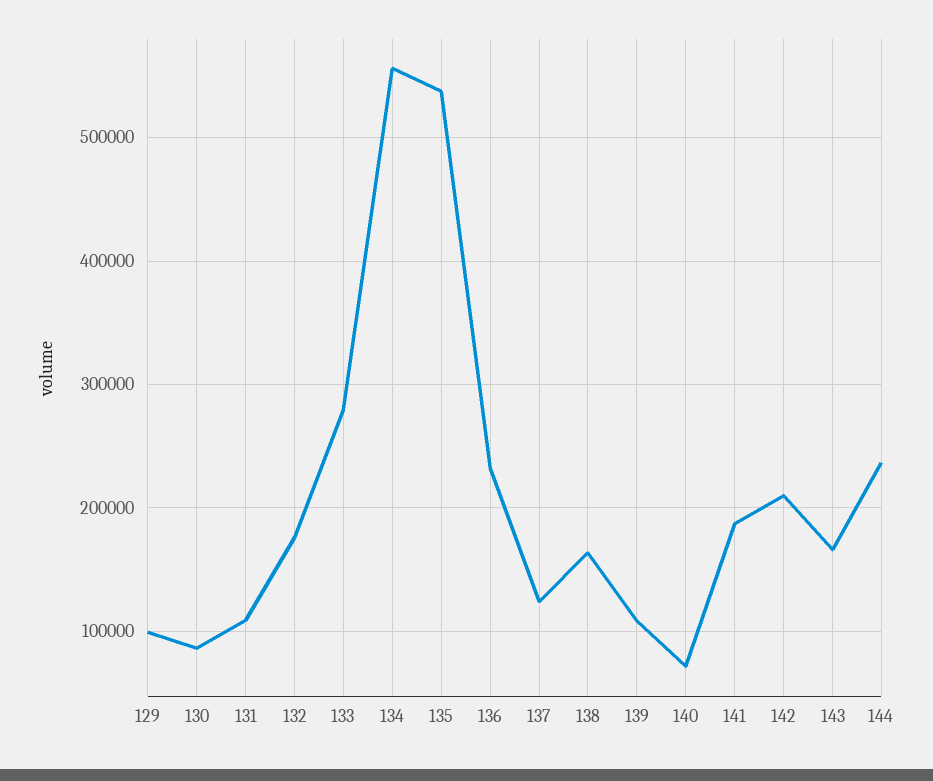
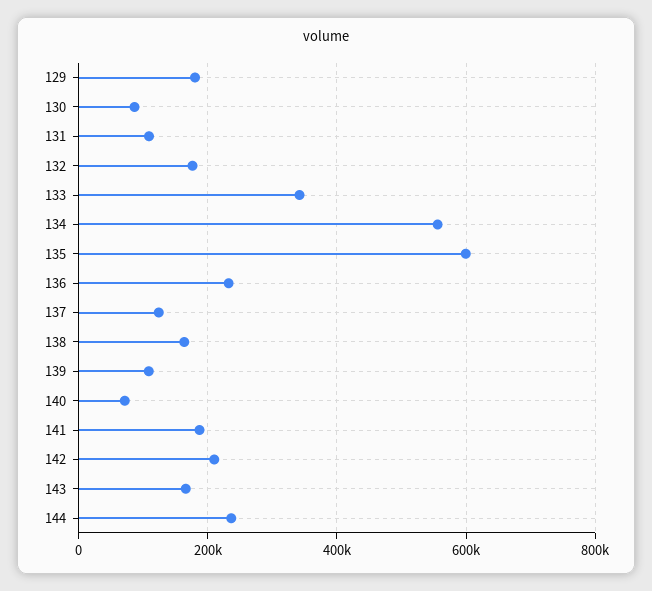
129: 100000 -> 180000
133: 280000 -> 340000
135: 540000 -> 600000

